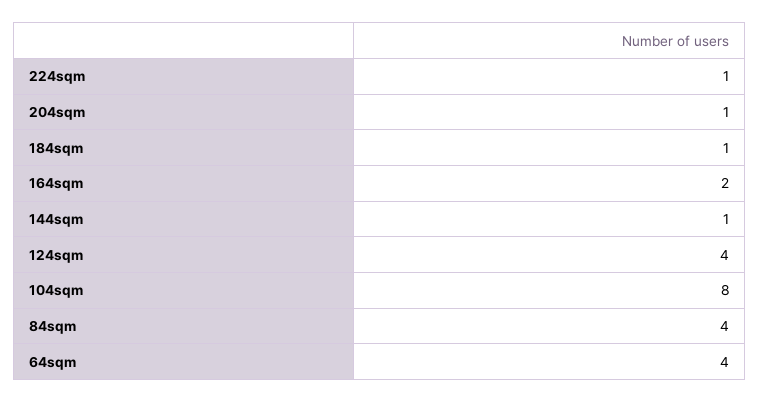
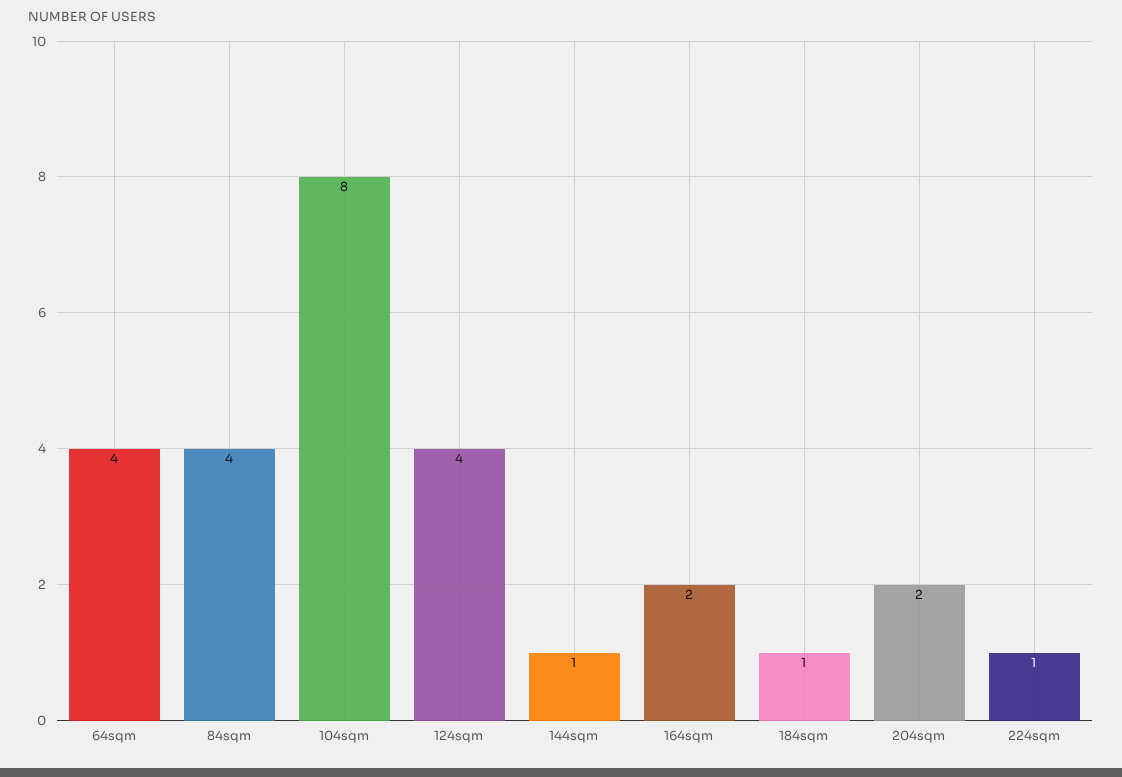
204sqm: 1 -> 2

